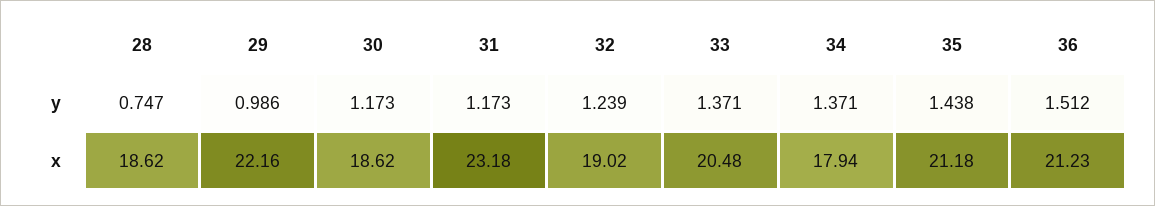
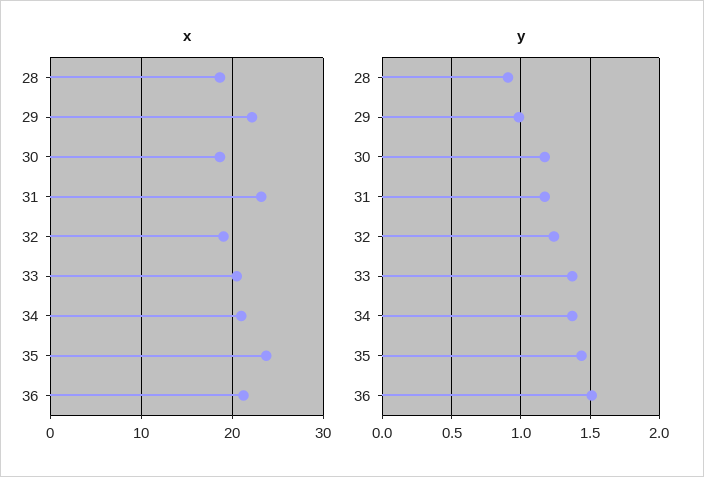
y, 28: 0.747 -> 0.9
x, 34: 17.94 -> 21
x, 35: 21.18 -> 24

